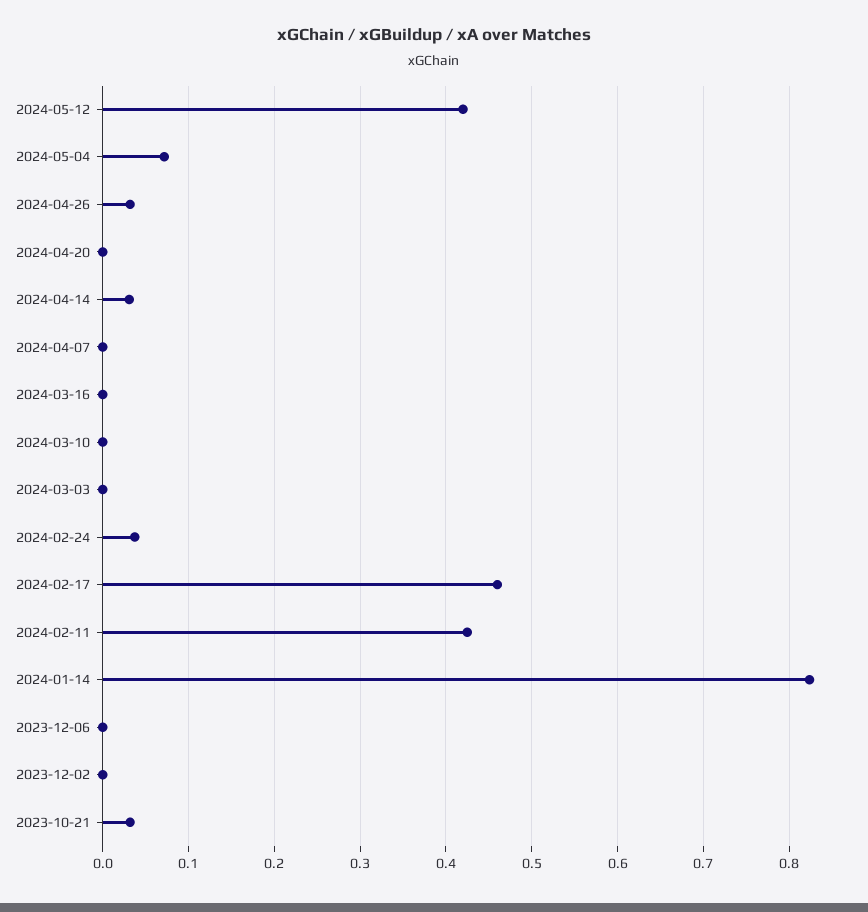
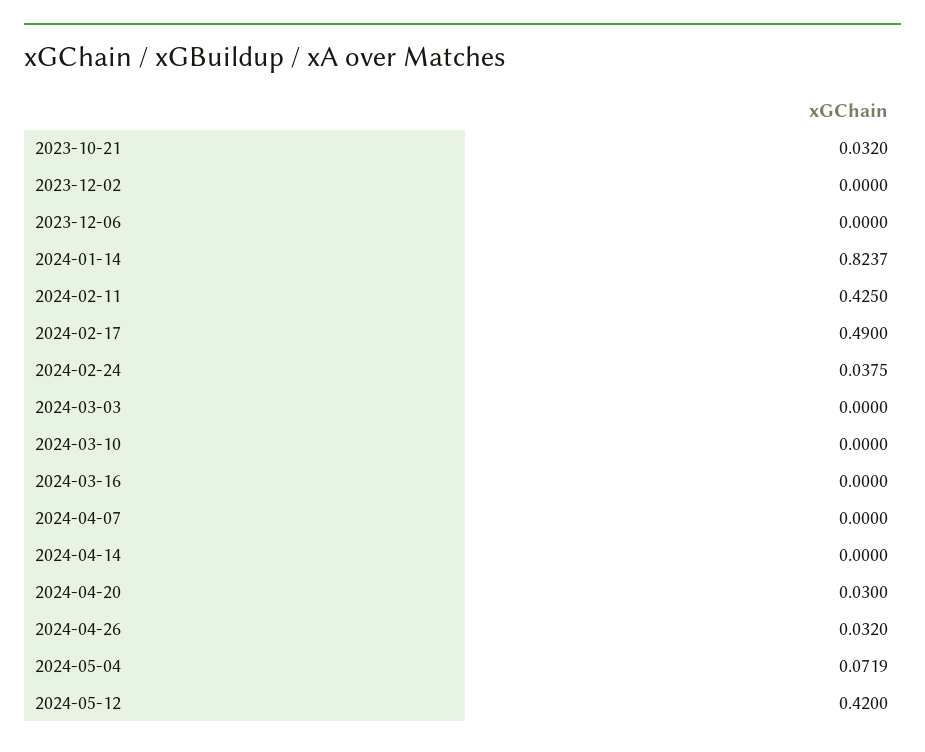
2024-04-20: 0 -> 0.03
2024-04-14: 0.03 -> 0
2024-02-17: 0.46 -> 0.49

